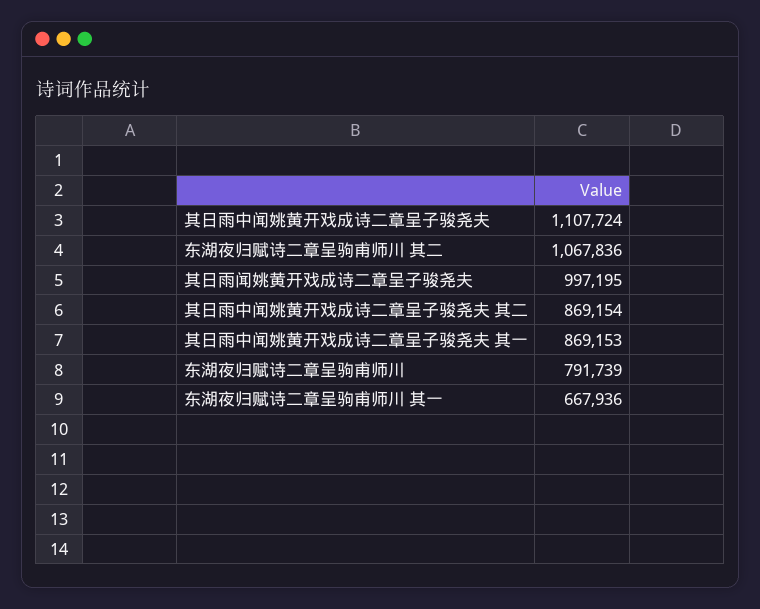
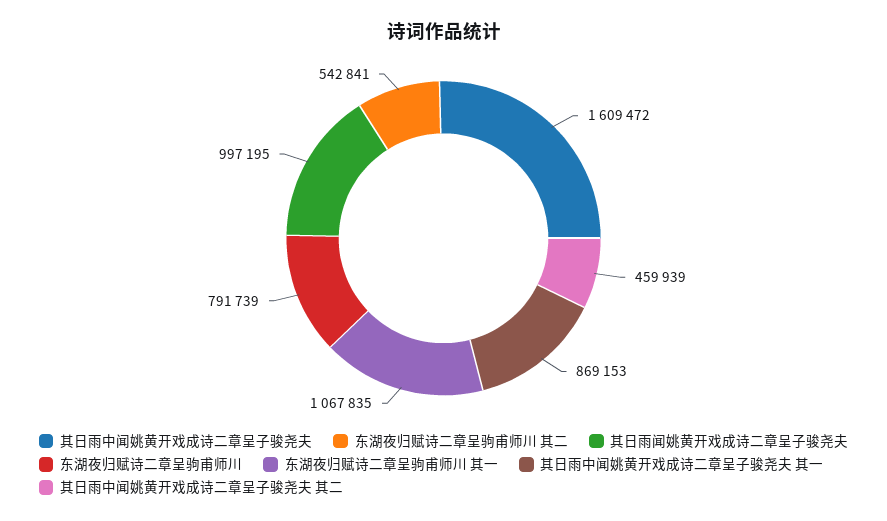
其日雨中闻姚黄开戏成诗二章呈子骏尧夫: 1107724 -> 1609472
东湖夜归赋诗二章呈驹甫师川 其二: 1067836 -> 542841
其日雨中闻姚黄开戏成诗二章呈子骏尧夫 其二: 869154 -> 459939
东湖夜归赋诗二章呈驹甫师川 其一: 667936 -> 1067835

